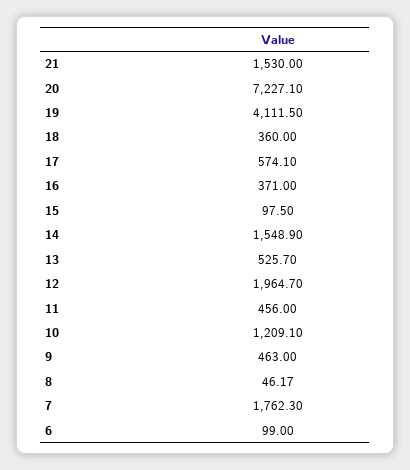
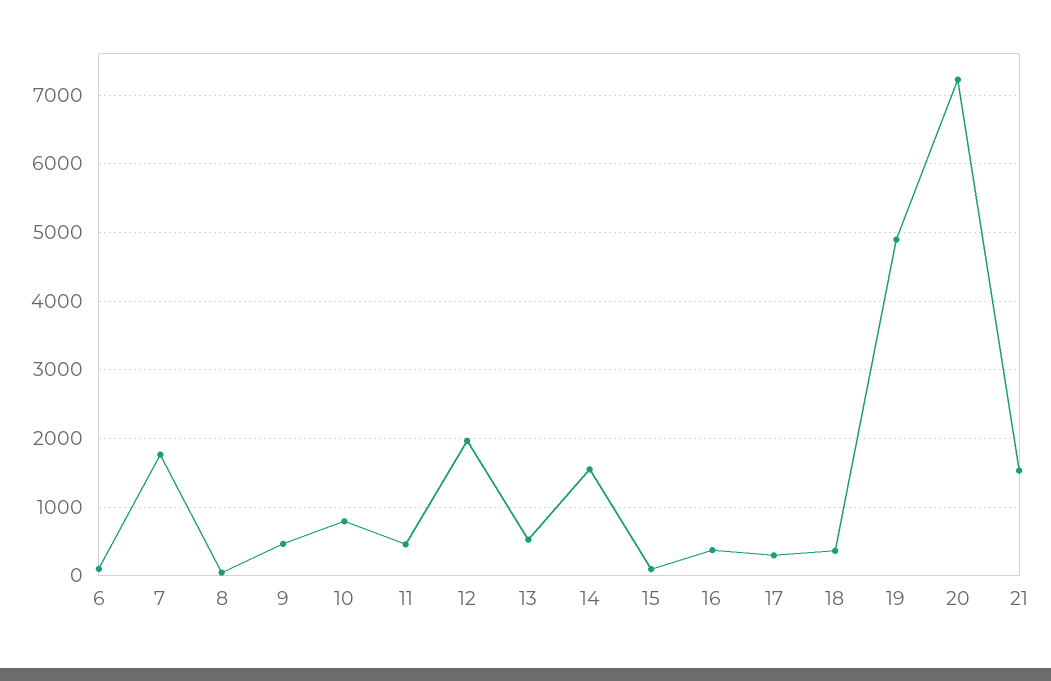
19: 4111.5 -> 4900
17: 574.1 -> 300
10: 1209.1 -> 800

